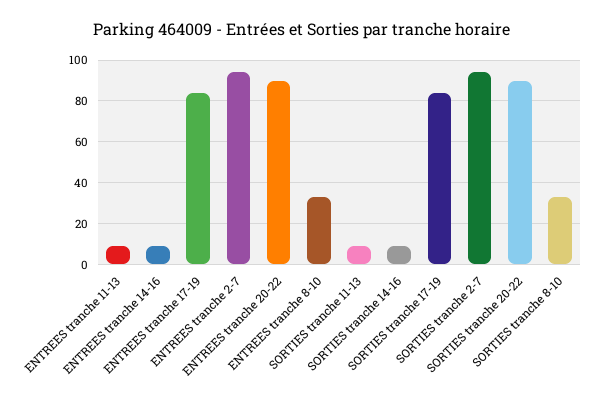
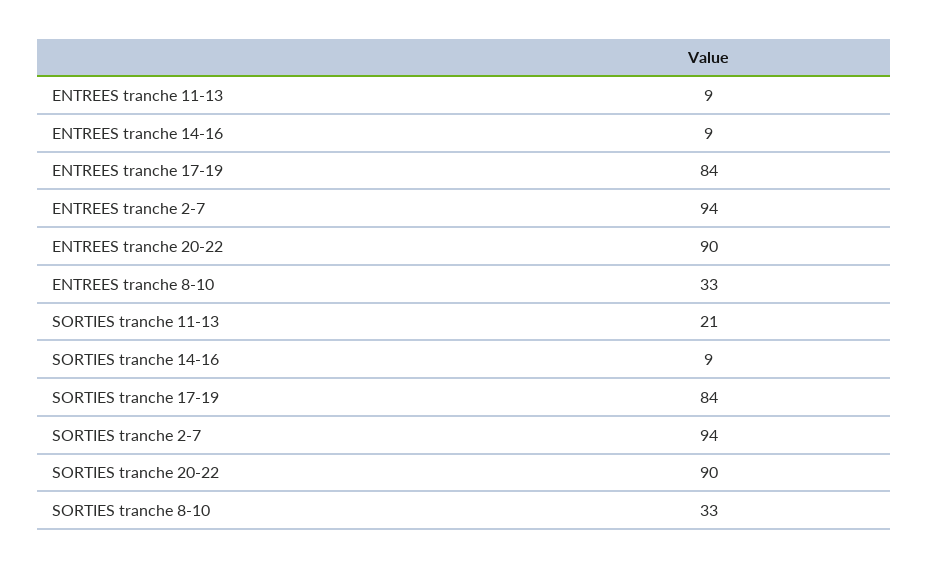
SORTIES tranche 11-13: 10 -> 21

